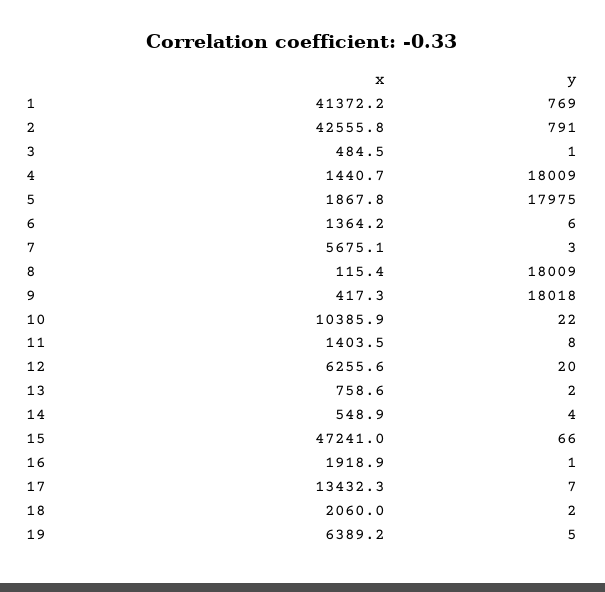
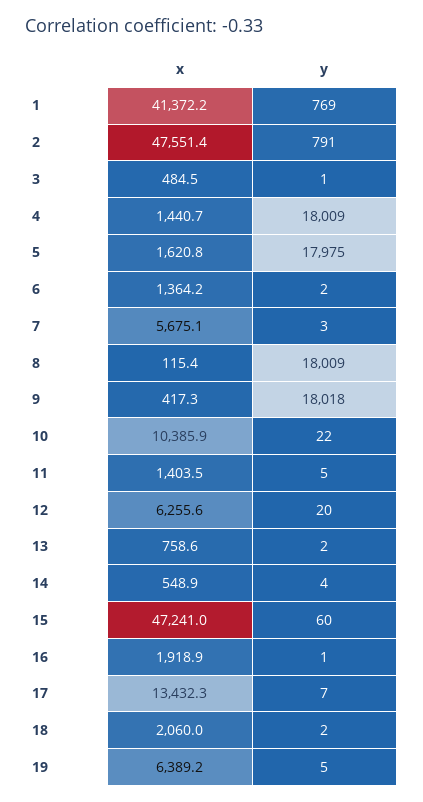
x, 2: 42555.8 -> 47551.4
x, 5: 1867.8 -> 1620.8
y, 6: 6 -> 2
y, 11: 8 -> 5
y, 15: 66 -> 60

